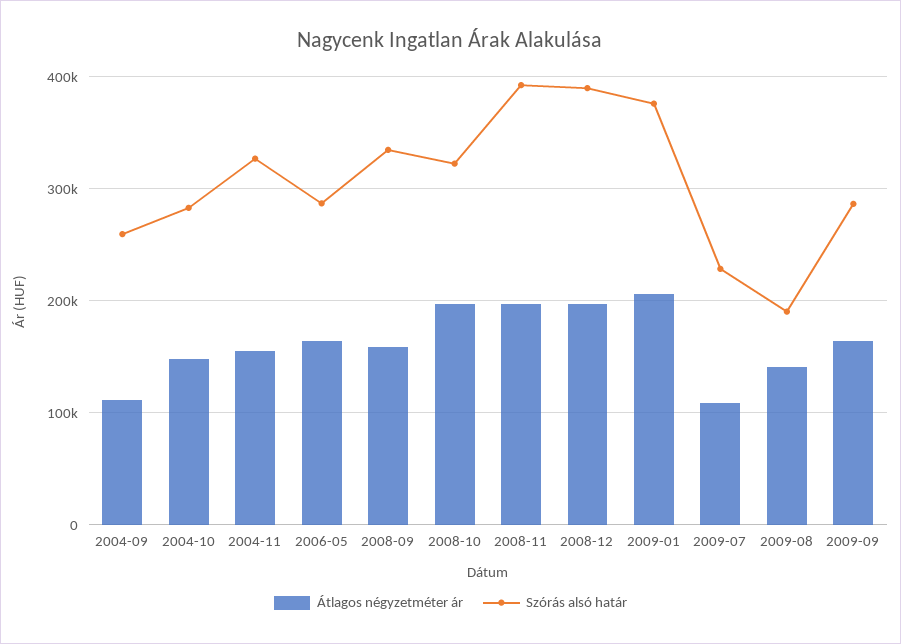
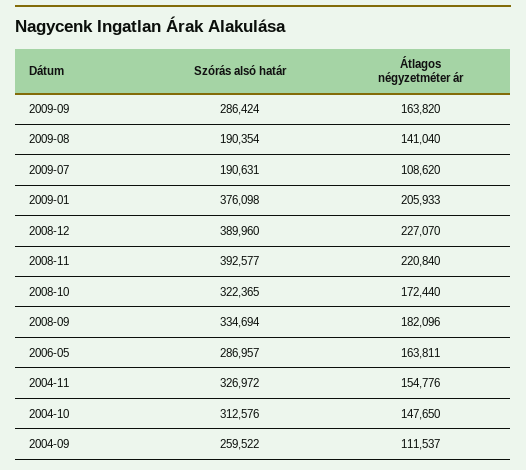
Szórás alsó határ, 2004-10: 280000 -> 312576
Átlagos négyzetméter ár, 2008-09: 160000 -> 182096
Átlagos négyzetméter ár, 2008-10: 200000 -> 172440
Átlagos négyzetméter ár, 2008-11: 200000 -> 220840
Átlagos négyzetméter ár, 2008-12: 200000 -> 227070
Szórás alsó határ, 2009-07: 230000 -> 190631

